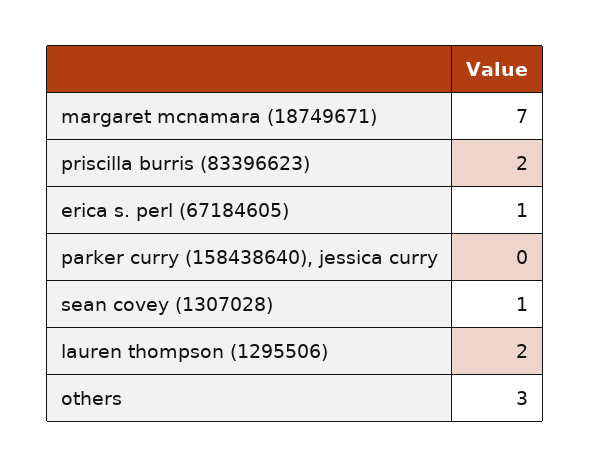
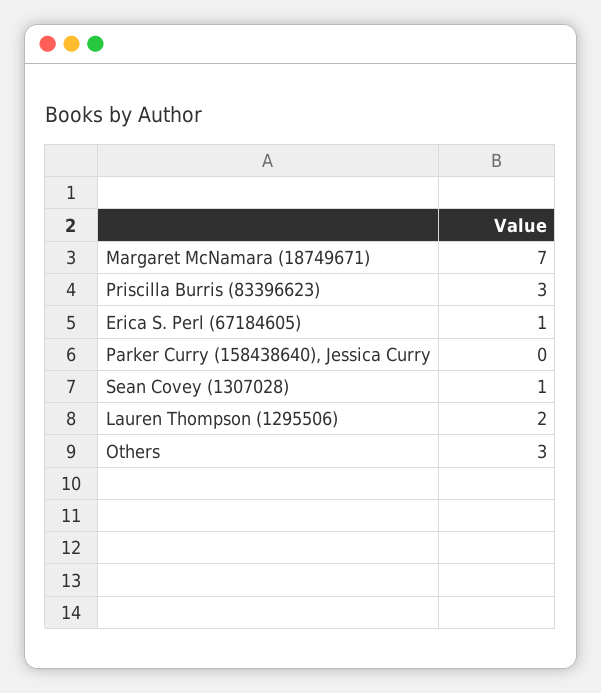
priscilla burris (83396623): 2 -> 3

